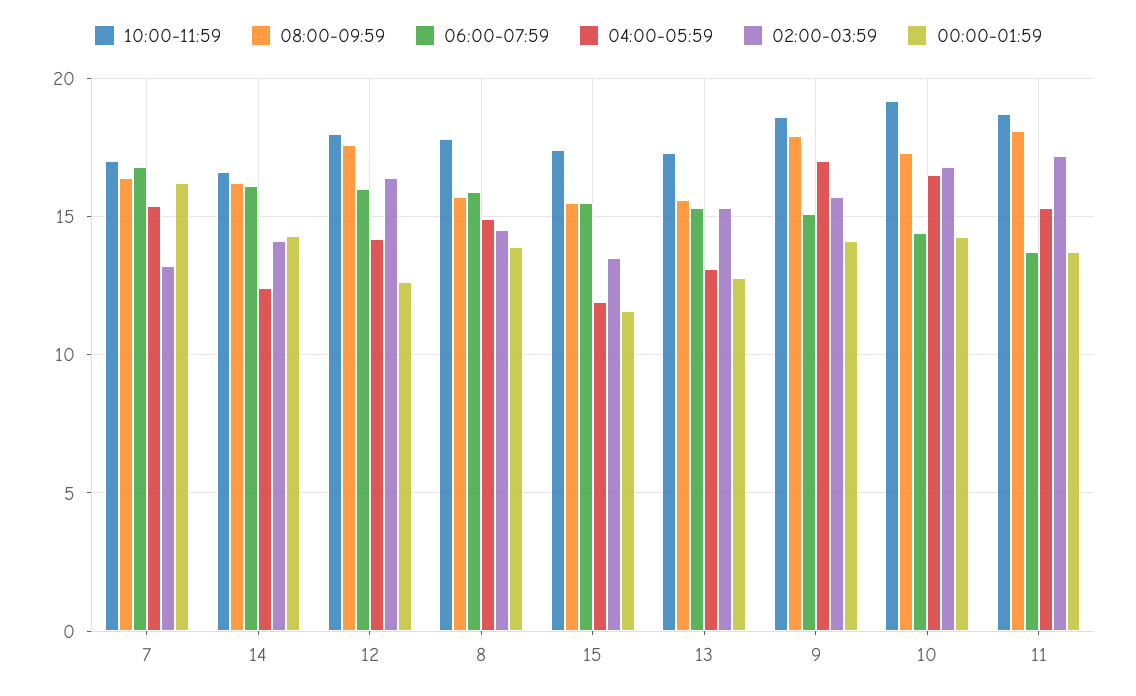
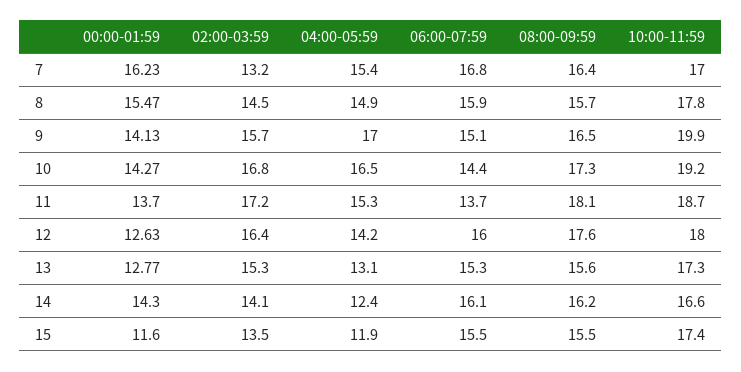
00:00-01:59, 8: 14 -> 15.47
10:00-11:59, 9: 18.5 -> 19.9
08:00-09:59, 9: 18 -> 16.5

